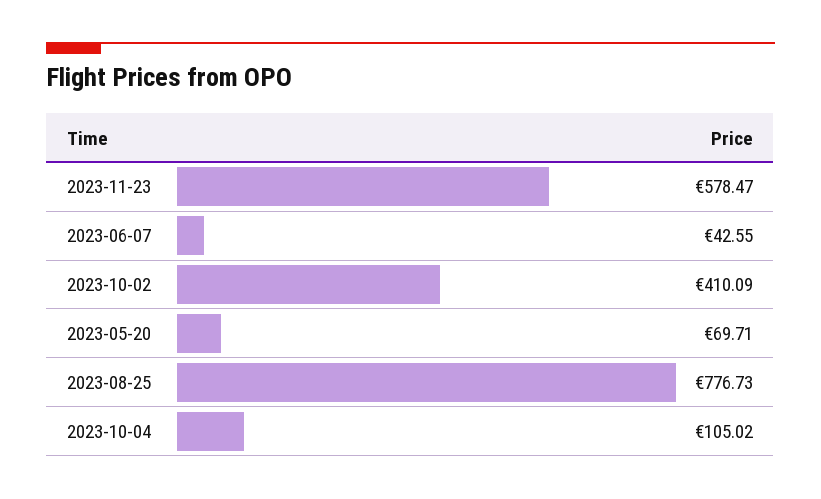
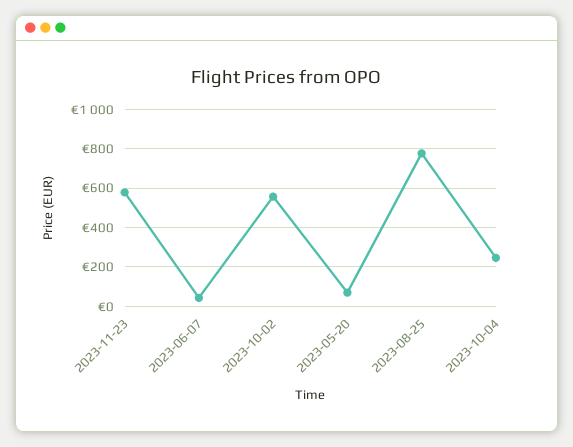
2023-10-02: 410.09 -> 550
2023-10-04: 105.02 -> 250

